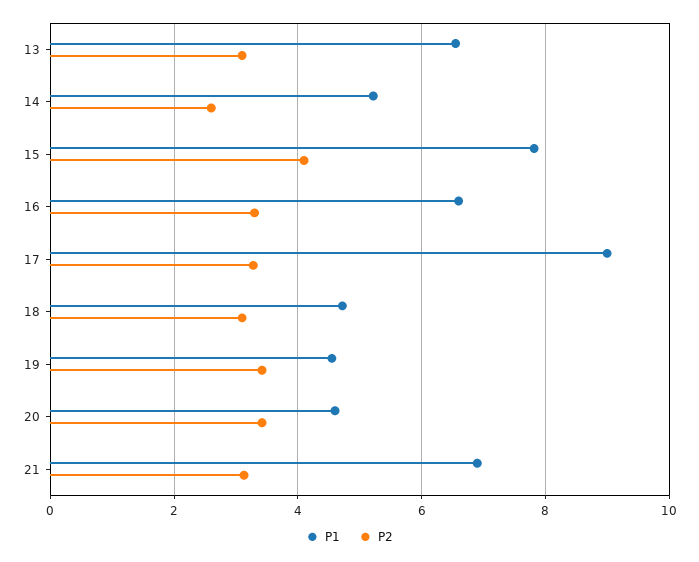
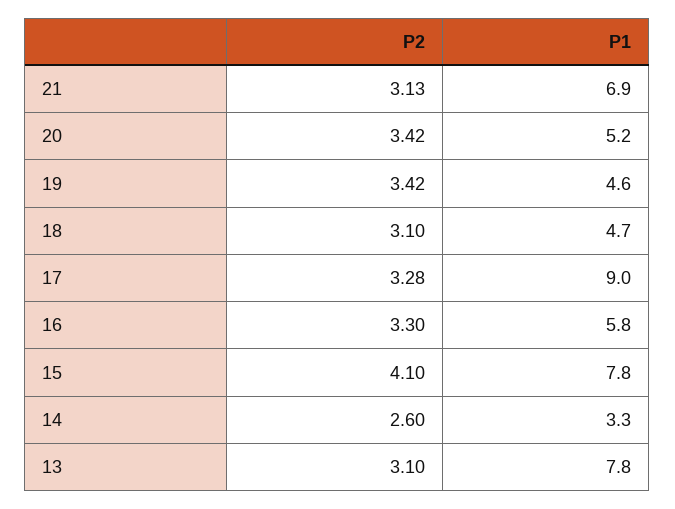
P1, 13: 6.6 -> 7.8
P1, 14: 5.2 -> 3.3
P1, 16: 6.6 -> 5.8
P1, 20: 4.6 -> 5.2

